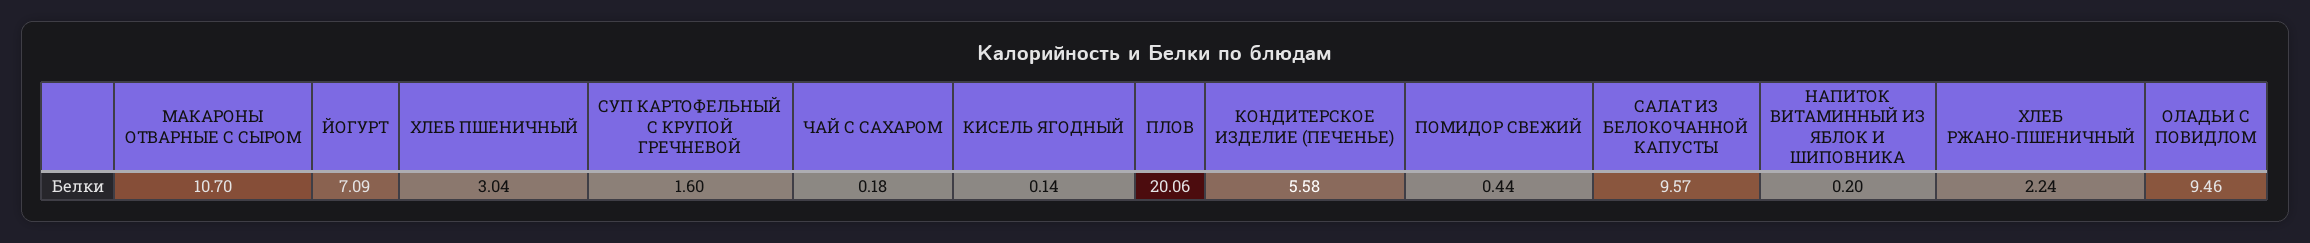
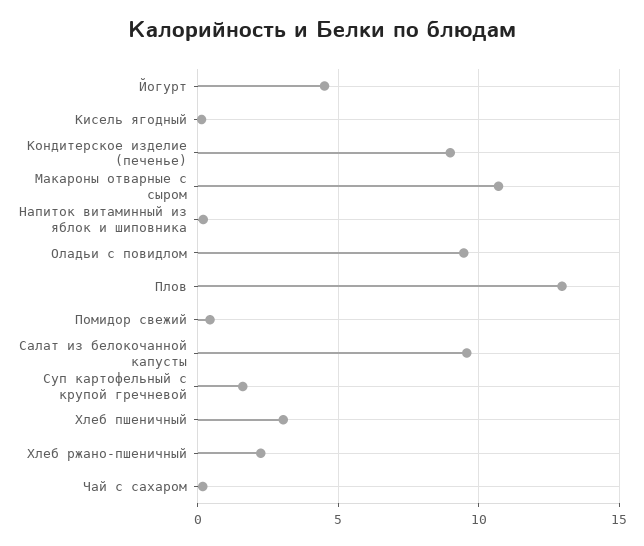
ЙОГУРТ: 7.09 -> 4.5
ПЛОВ: 20.06 -> 13
КОНДИТЕРСКОЕ ИЗДЕЛИЕ (ПЕЧЕНЬЕ): 5.58 -> 9

